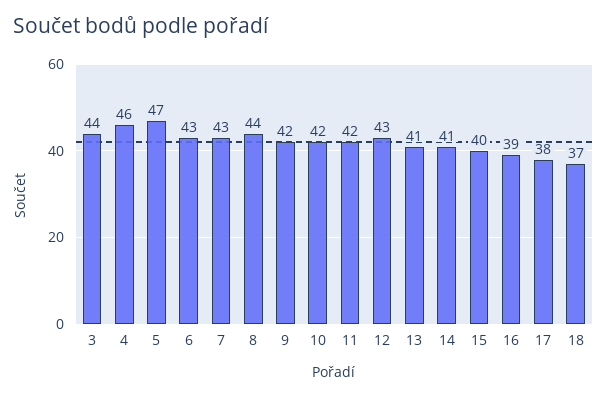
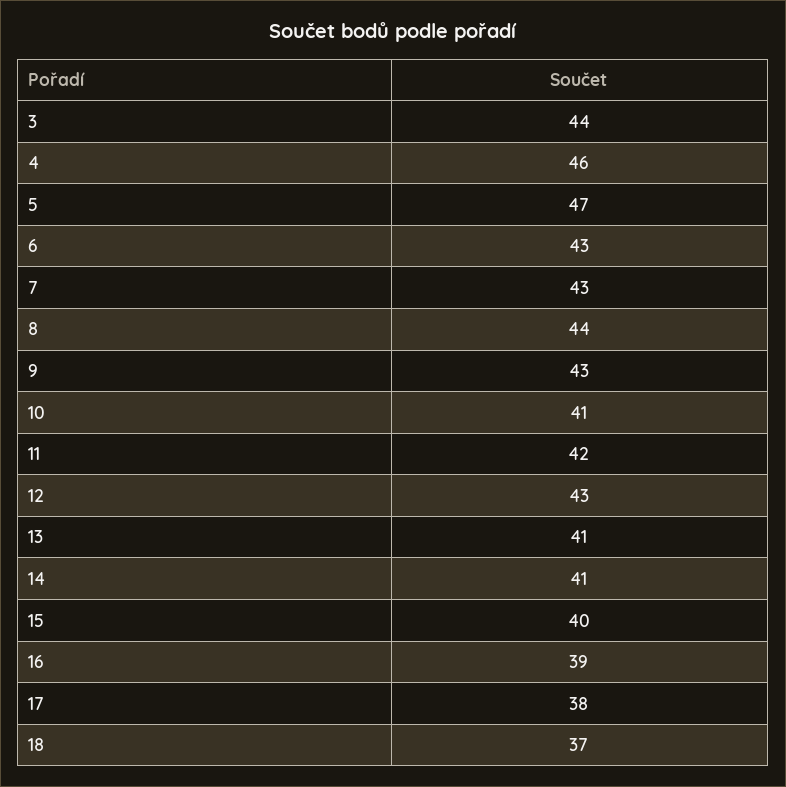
9: 42 -> 43
10: 42 -> 41

